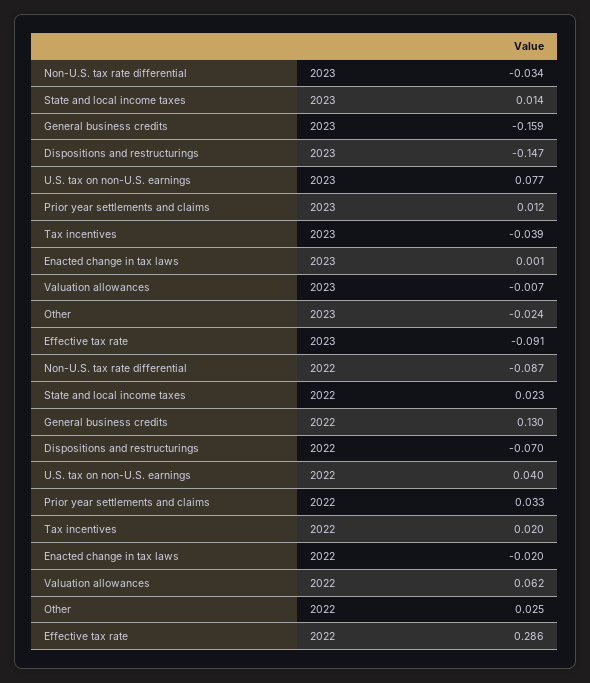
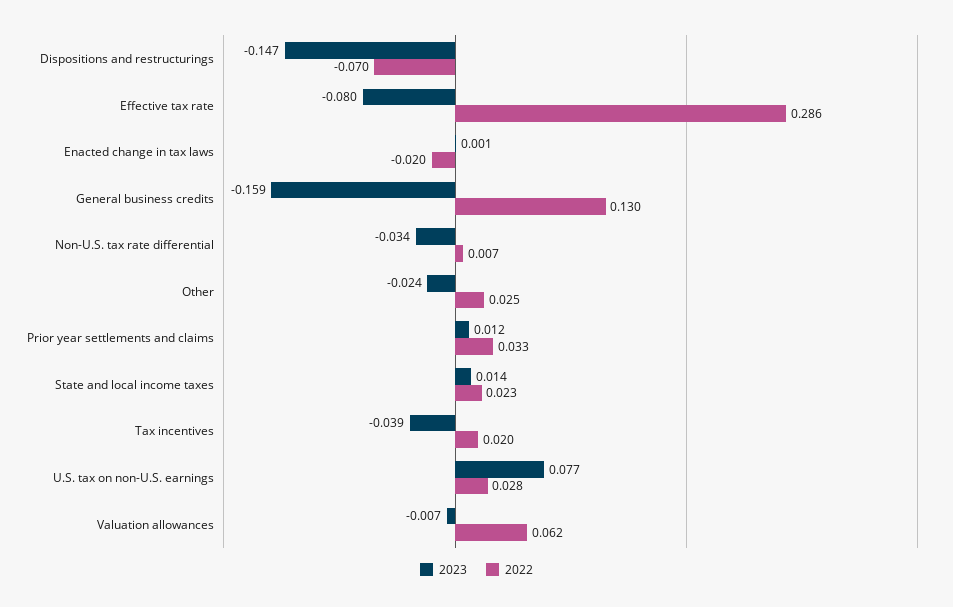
2023, Effective tax rate: -0.091 -> -0.08
2022, Non-U.S. tax rate differential: -0.087 -> 0.007
2022, U.S. tax on non-U.S. earnings: 0.04 -> 0.028

